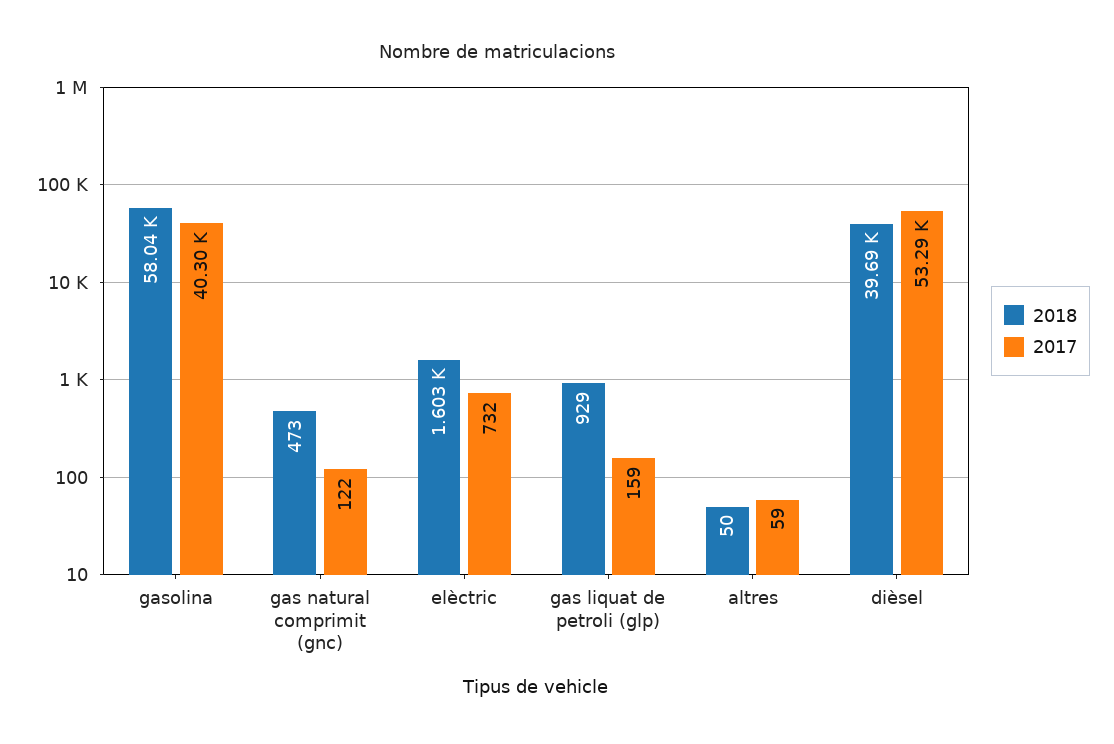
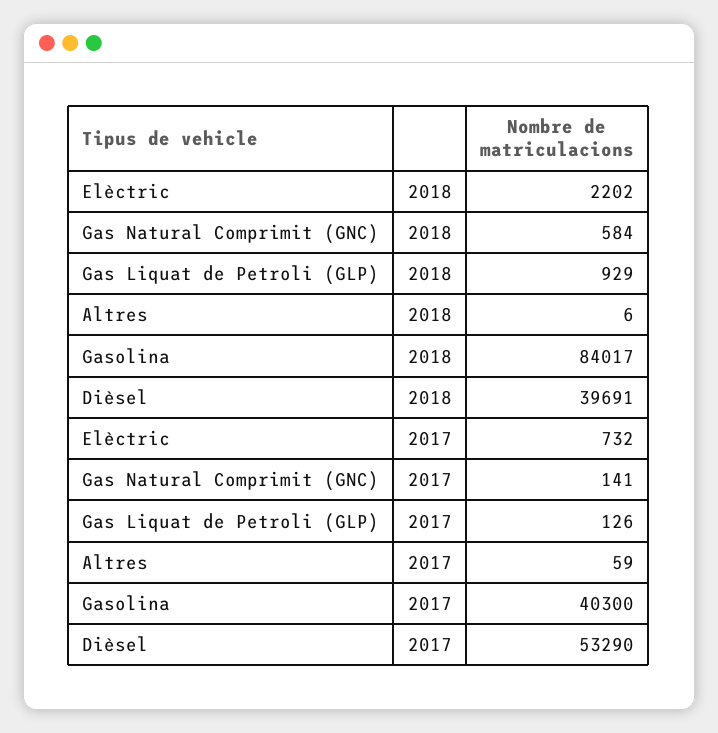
2018, gasolina: 58040 -> 84017
2018, gas natural comprimit (gnc): 473 -> 584
2017, gas natural comprimit (gnc): 122 -> 141
2018, elèctric: 1603 -> 2202
2017, gas liquat de petroli (glp): 159 -> 126
2018, altres: 50 -> 6

